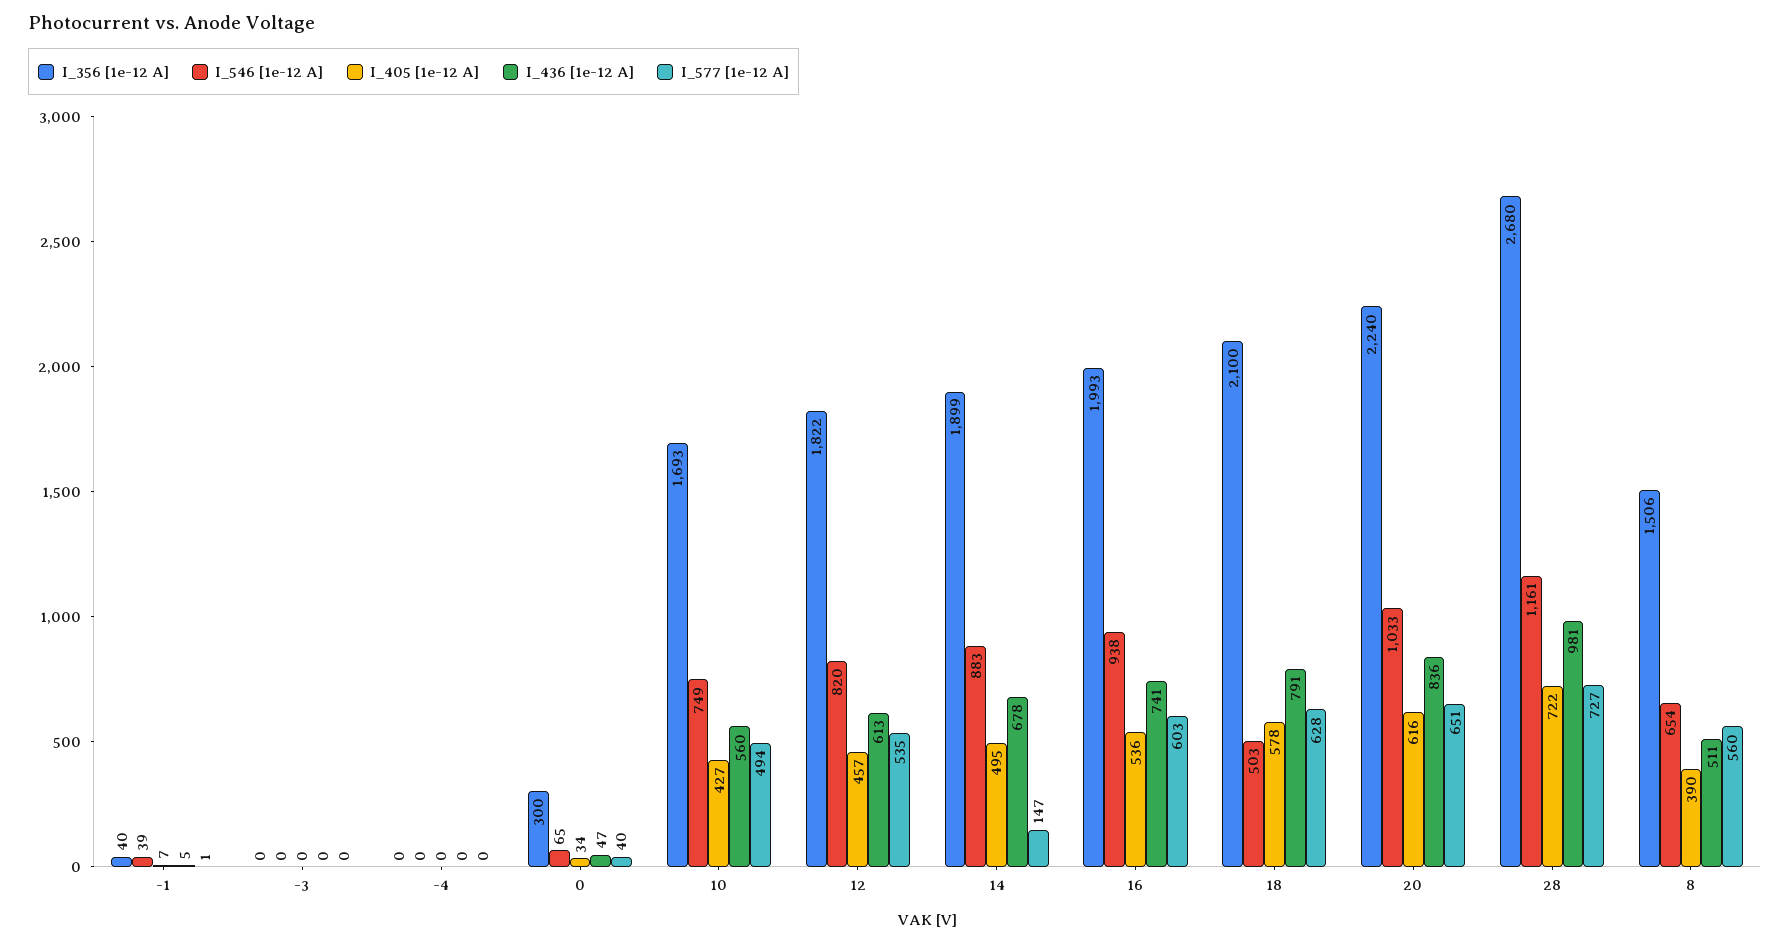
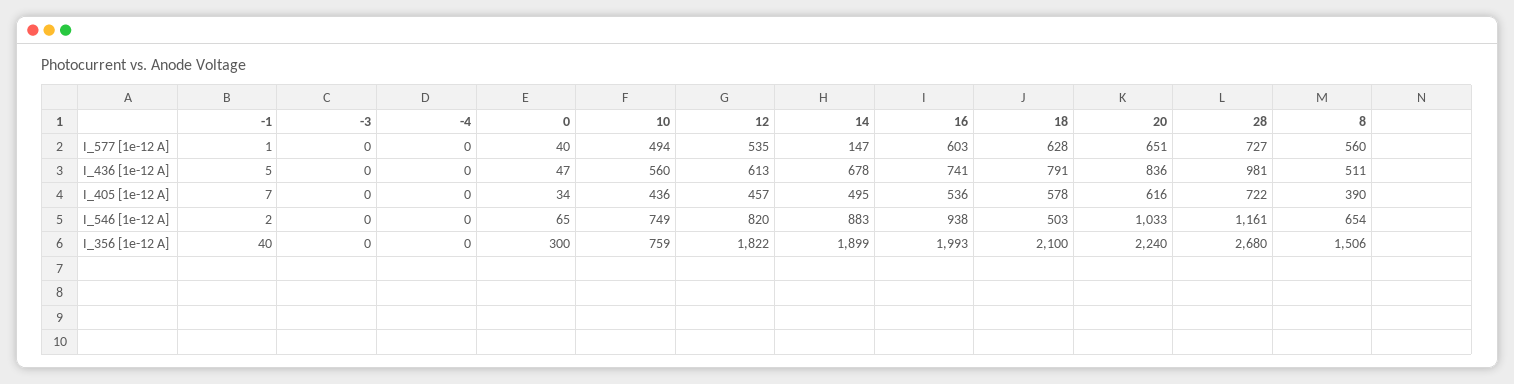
I_546 [1e-12 A], -1: 39 -> 2
I_356 [1e-12 A], 10: 1693 -> 759
I_405 [1e-12 A], 10: 427 -> 436

